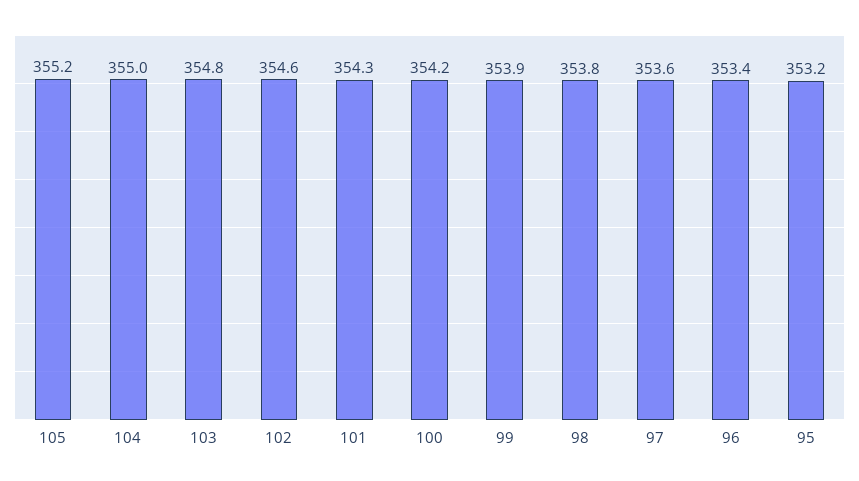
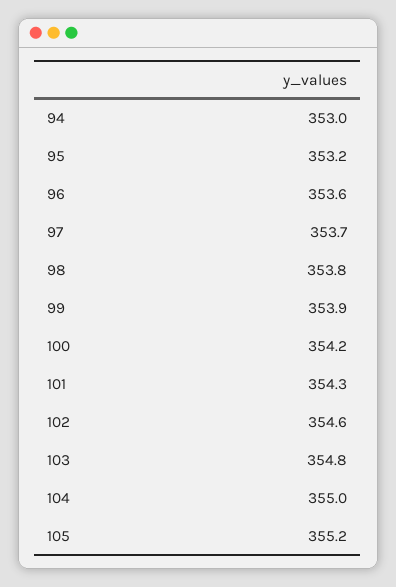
97: 353.6 -> 353.7
96: 353.4 -> 353.6
94: none -> 353

